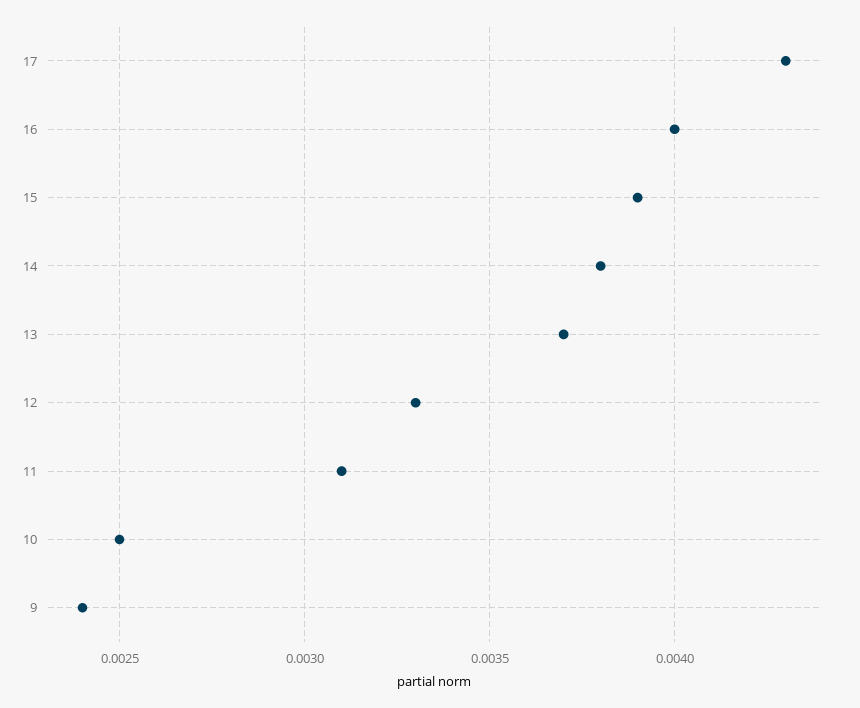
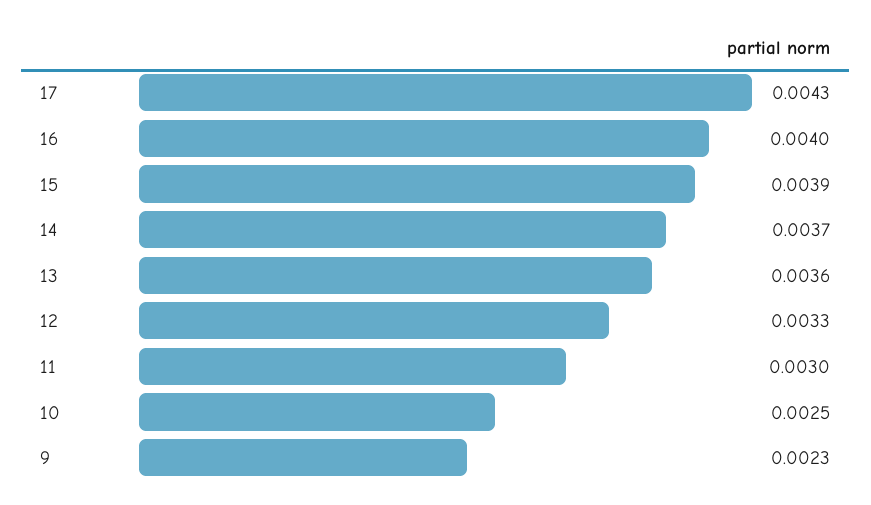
14: 0.0038 -> 0.0037
13: 0.0037 -> 0.0036
11: 0.0031 -> 0.003
9: 0.0024 -> 0.0023

